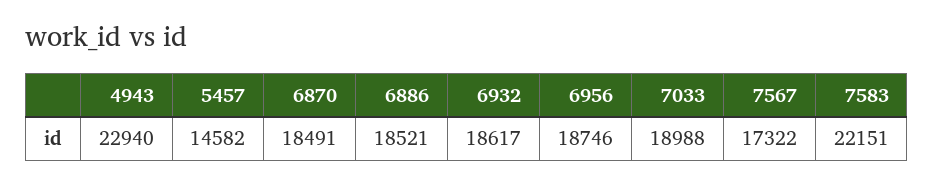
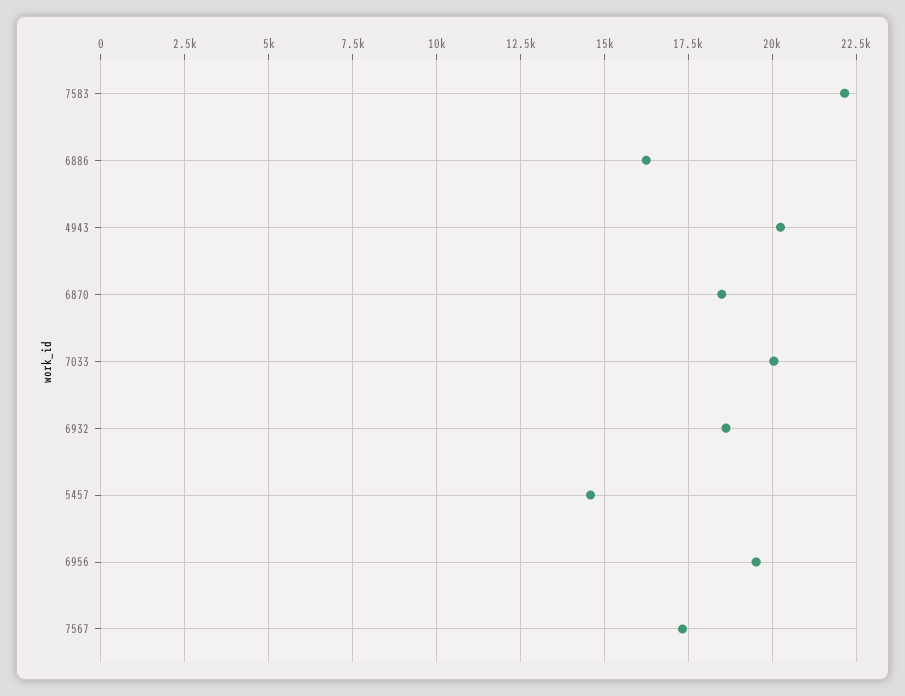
4943: 22940 -> 20250
6886: 18521 -> 16250
6956: 18746 -> 19500
7033: 18988 -> 20000

